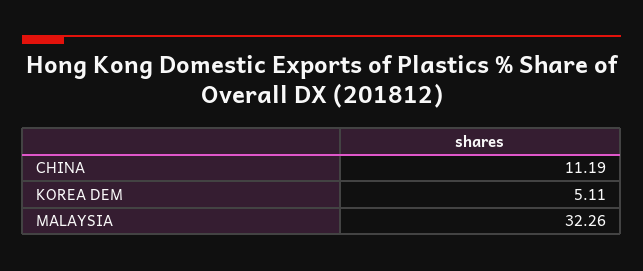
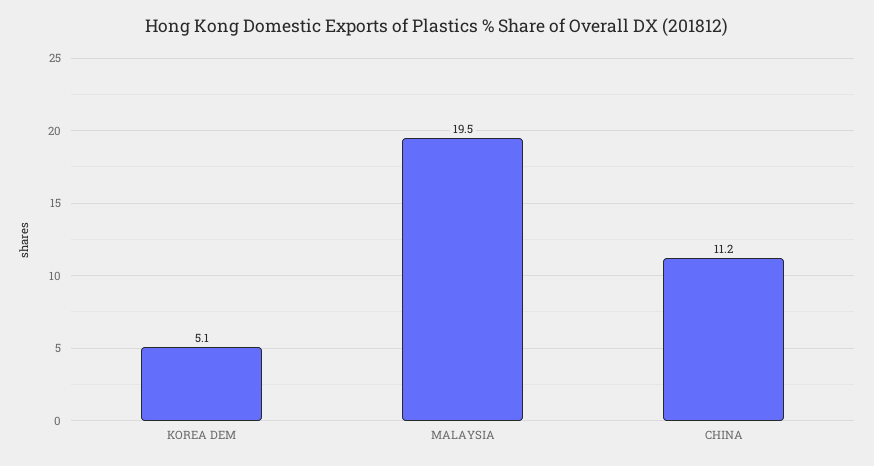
MALAYSIA: 32.26 -> 19.5

